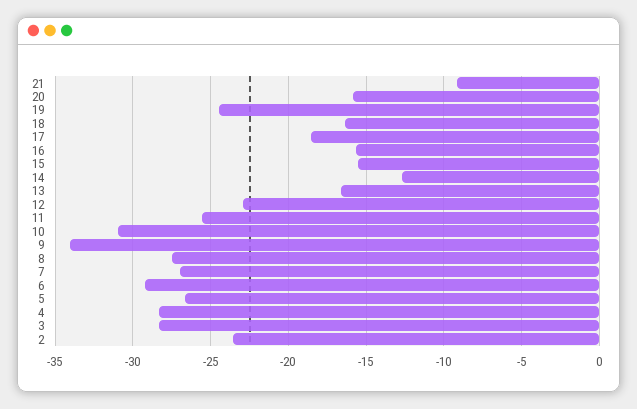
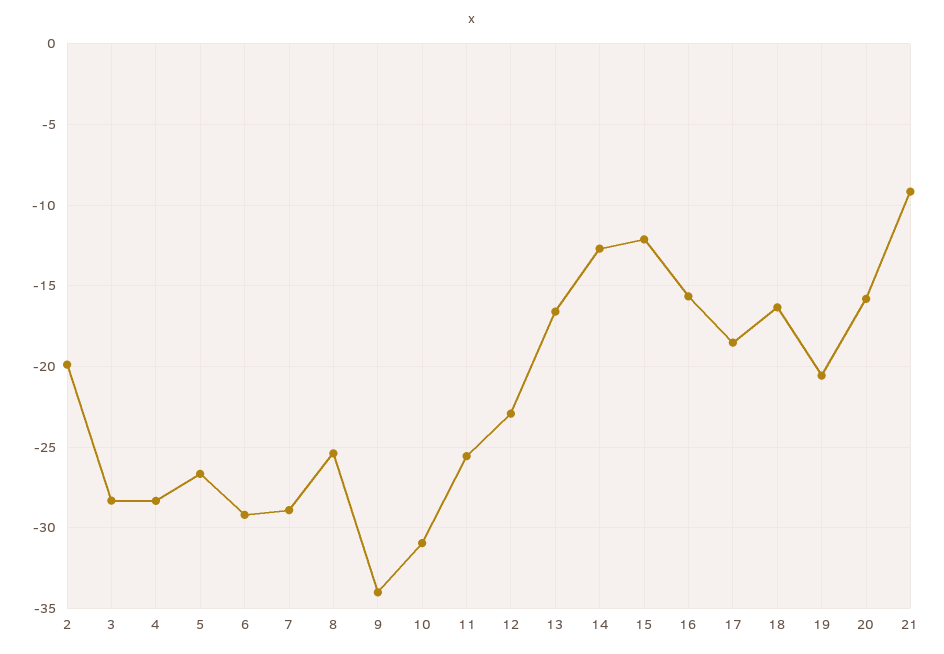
19: -24.5 -> -20.5
15: -15.5 -> -12
8: -27.5 -> -25.5
7: -27 -> -29
2: -23.5 -> -20

